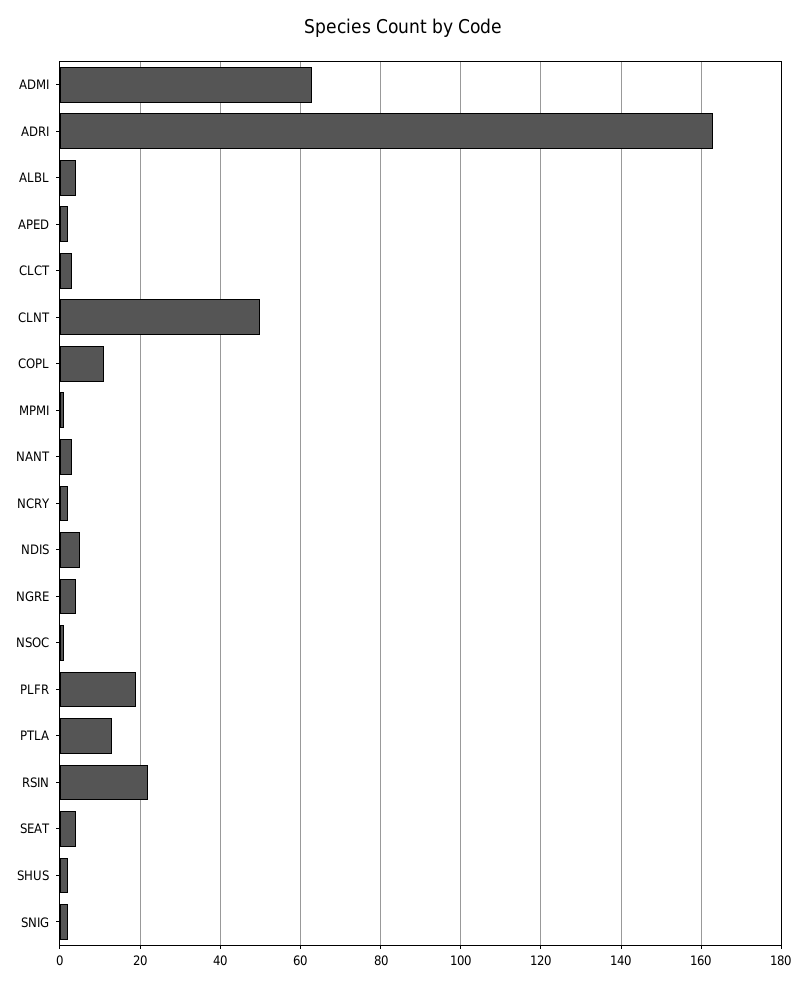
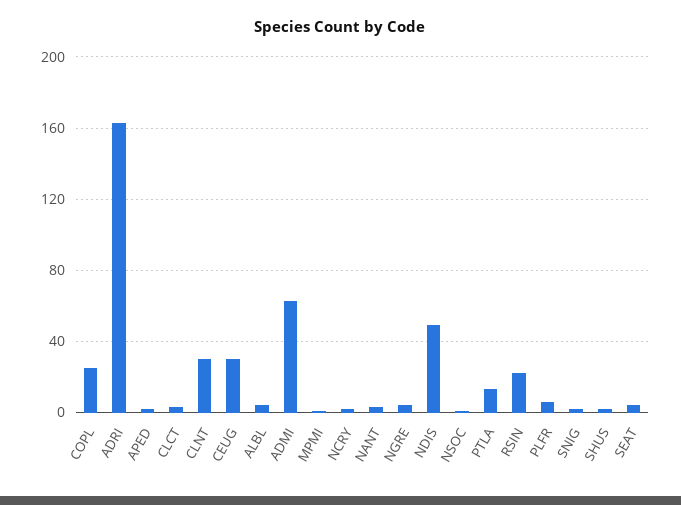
CLNT: 50 -> 30
COPL: 10 -> 25
NDIS: 5 -> 50
PLFR: 20 -> 5
CEUG: none -> 30

